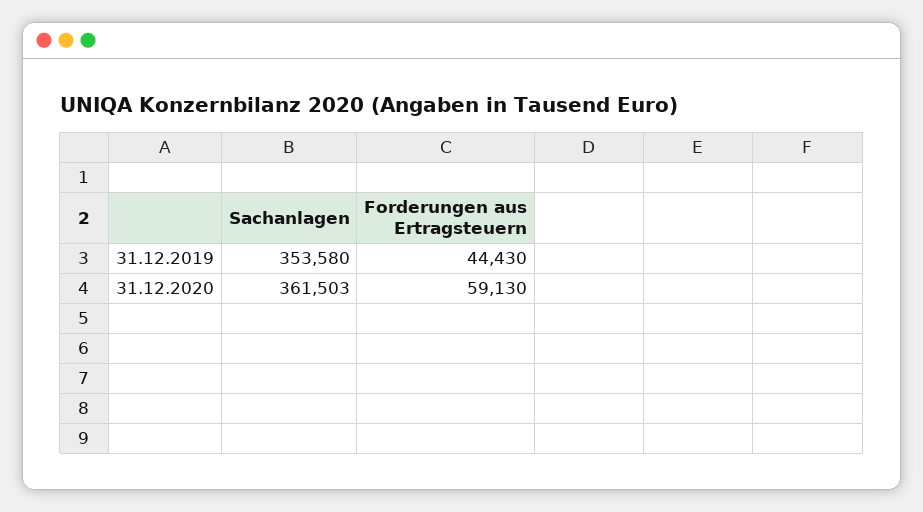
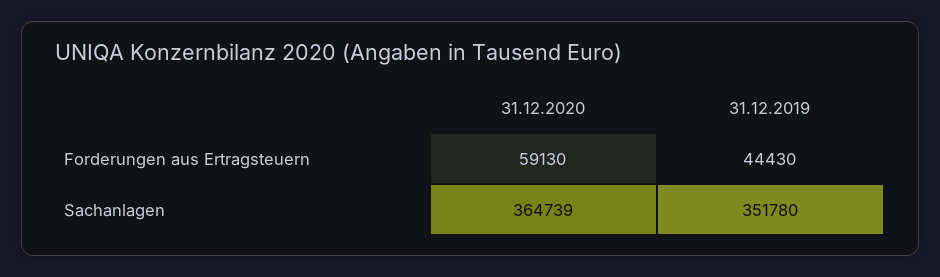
Sachanlagen, 31.12.2019: 353580 -> 351780
Sachanlagen, 31.12.2020: 361503 -> 364739

